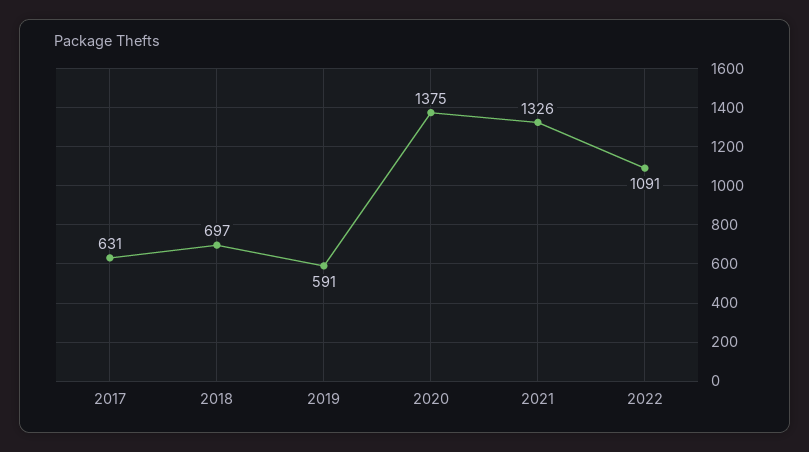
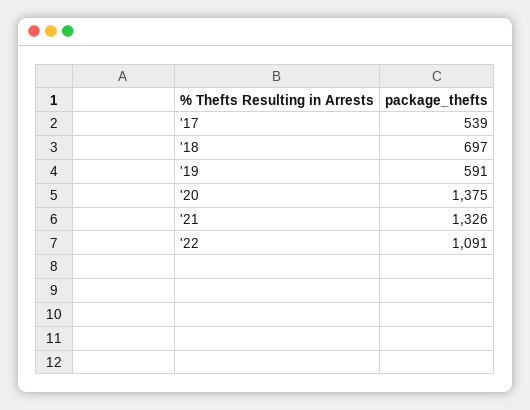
2017: 631 -> 539

